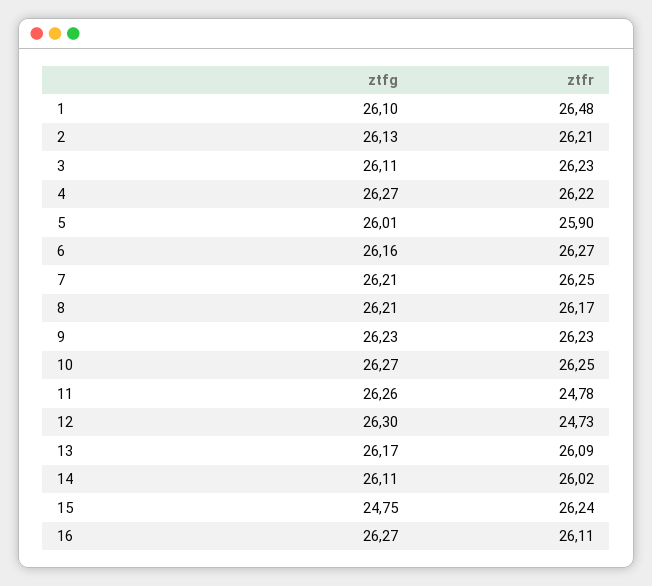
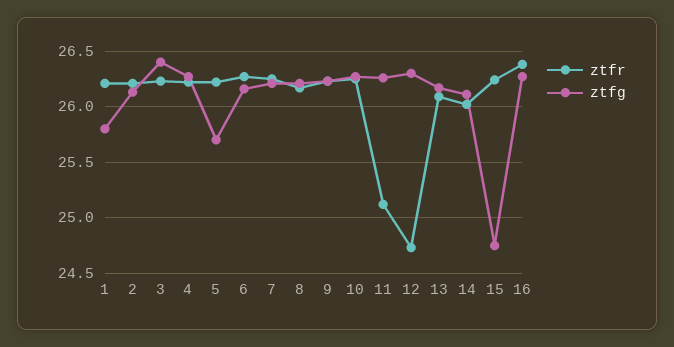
ztfg, 1: 26.1 -> 25.8
ztfr, 1: 26.48 -> 26.2
ztfg, 3: 26.11 -> 26.4
ztfg, 5: 26.01 -> 25.7
ztfr, 5: 25.9 -> 26.2
ztfr, 11: 24.78 -> 25.1
ztfr, 16: 26.11 -> 26.4

